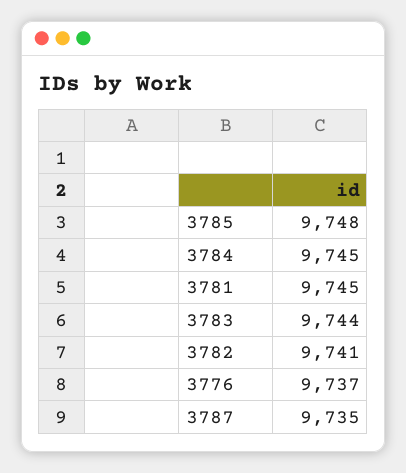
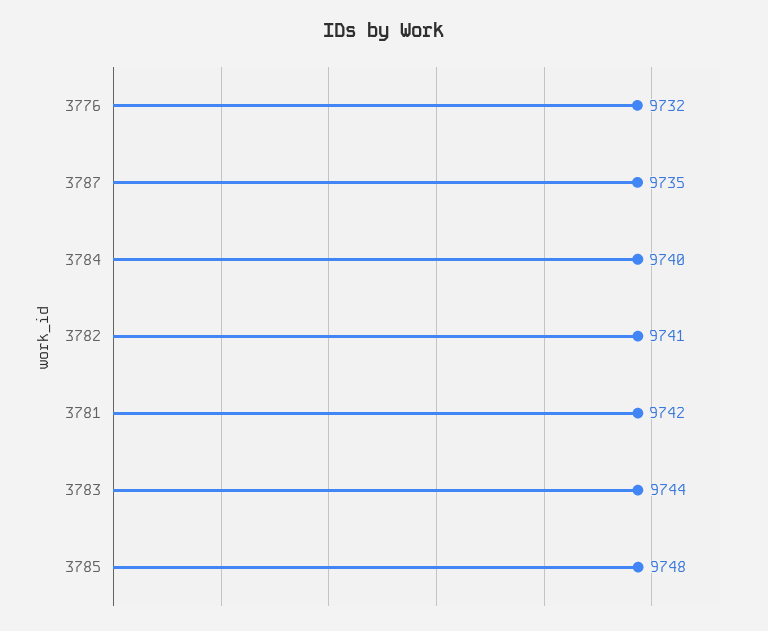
3784: 9745 -> 9740
3781: 9745 -> 9742
3776: 9737 -> 9732

